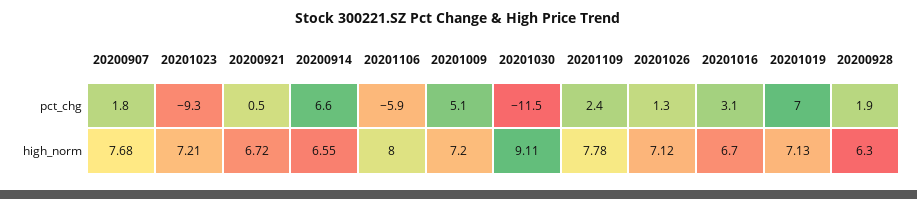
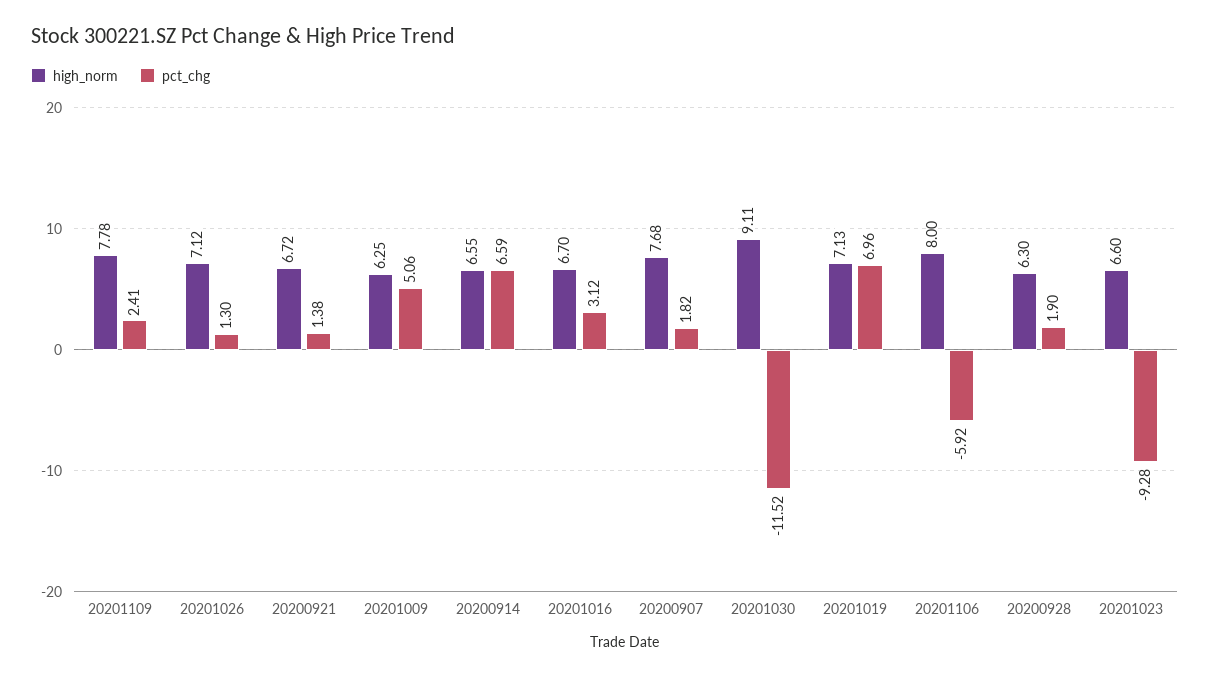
pct_chg, 20200921: 0.5 -> 1.38
high_norm, 20201023: 7.21 -> 6.6
high_norm, 20201009: 7.2 -> 6.25

